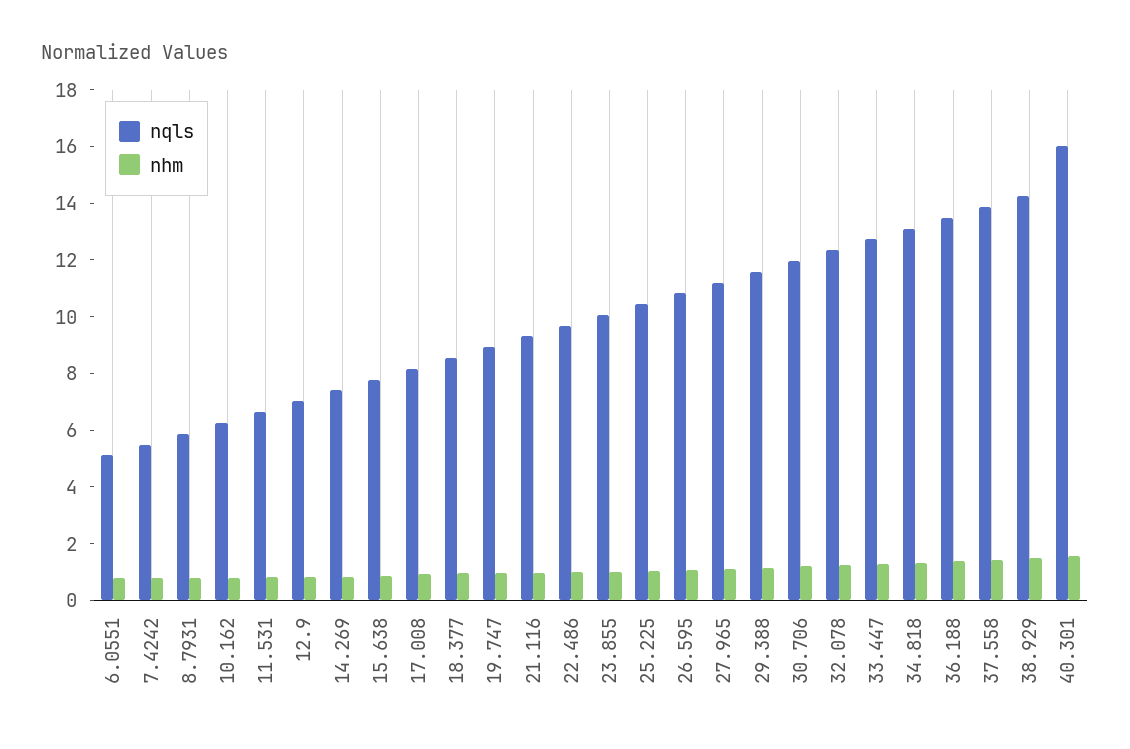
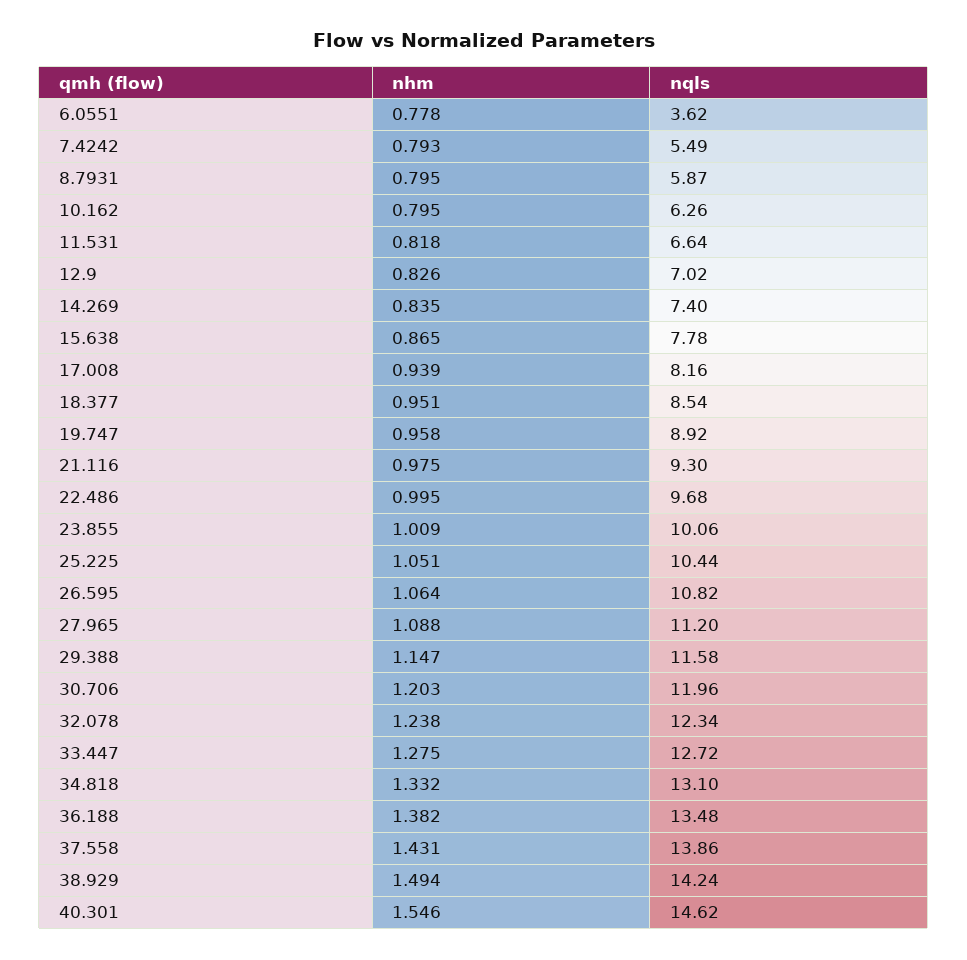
nqls, 6.0551: 5 -> 3.62
nqls, 40.301: 16 -> 14.62

